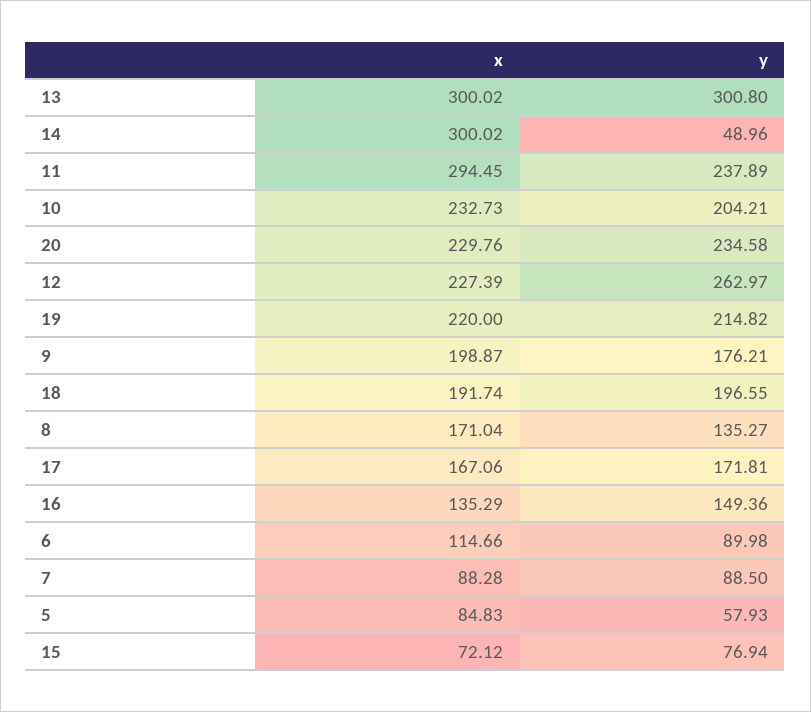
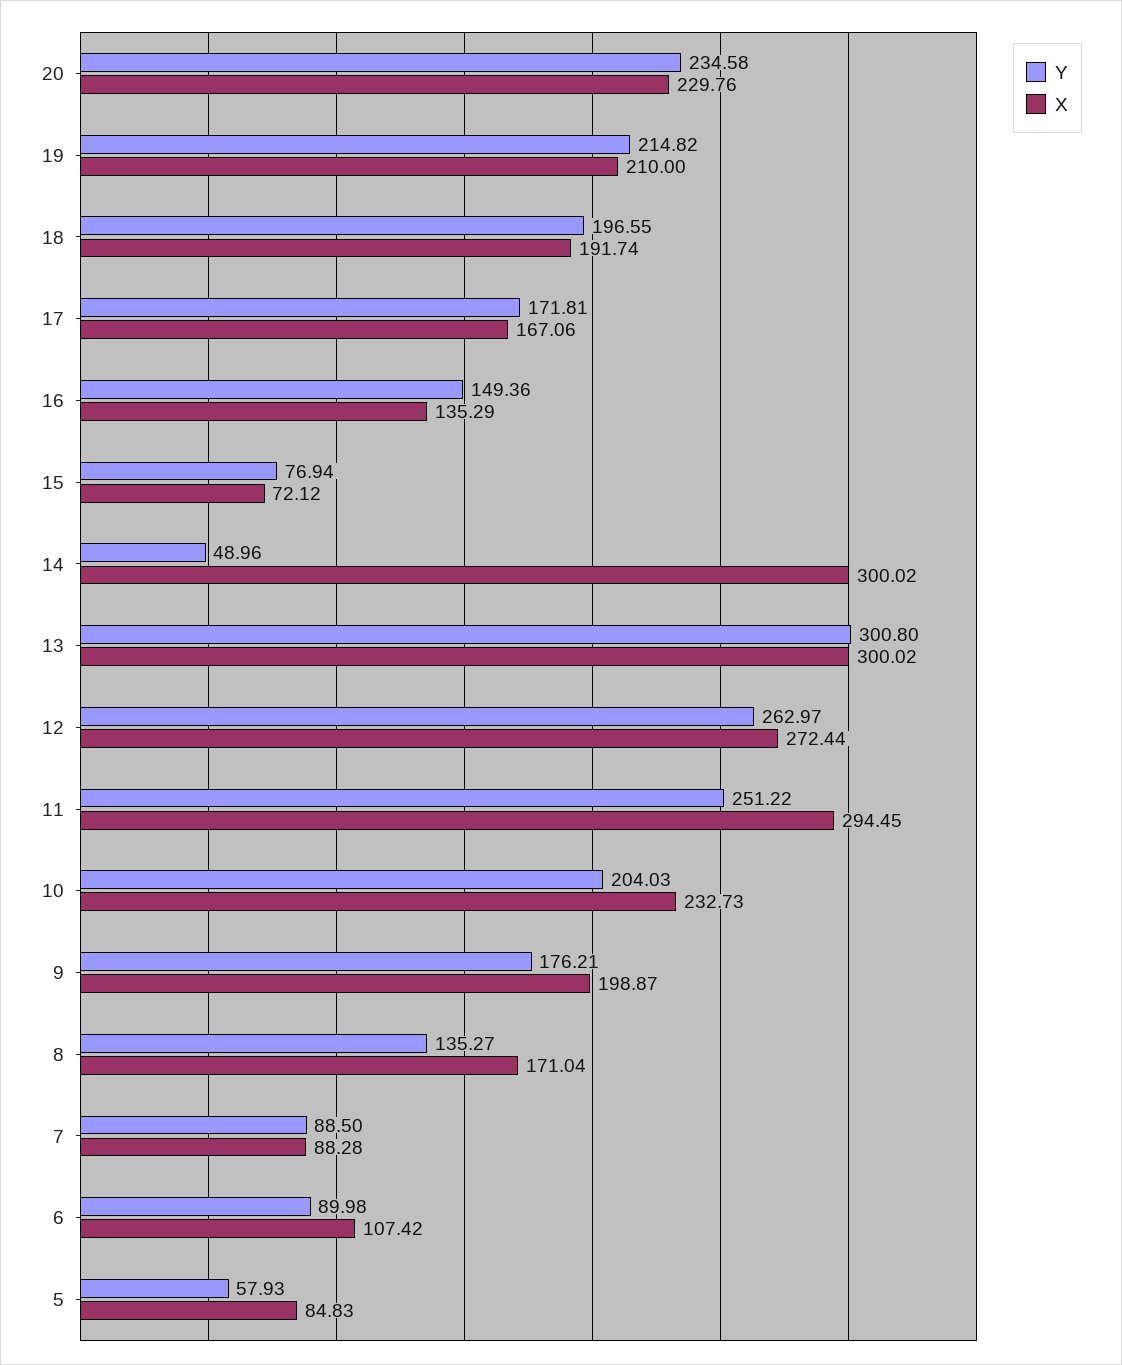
y, 11: 237.89 -> 251.22
y, 10: 204.21 -> 204.03
x, 12: 227.39 -> 272.44
x, 19: 220 -> 210
x, 6: 114.66 -> 107.42

